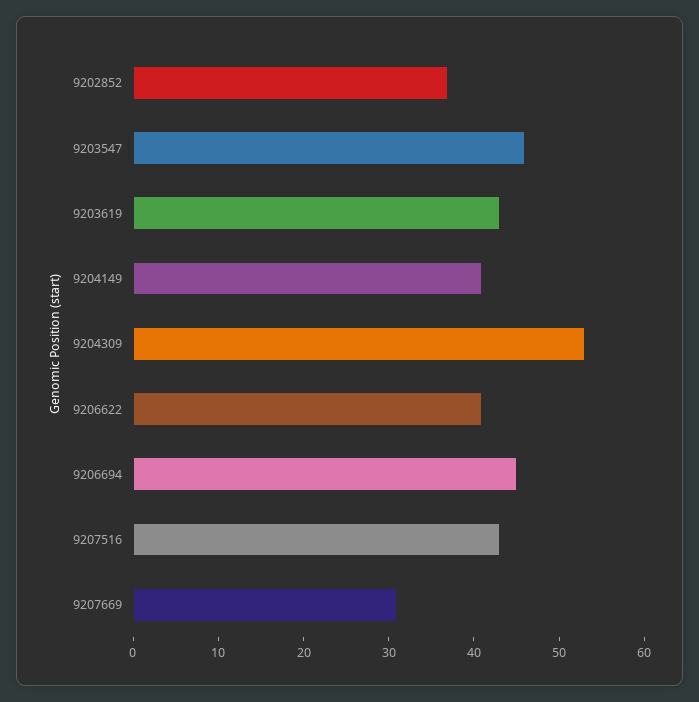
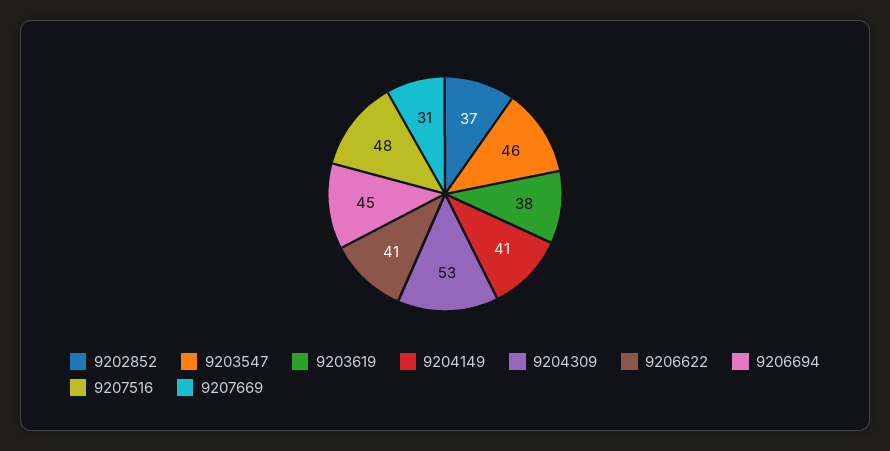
9203619: 43 -> 38
9207516: 43 -> 48

